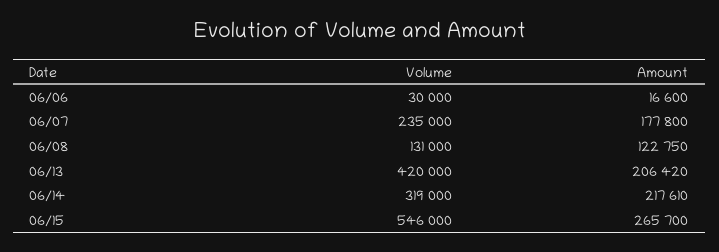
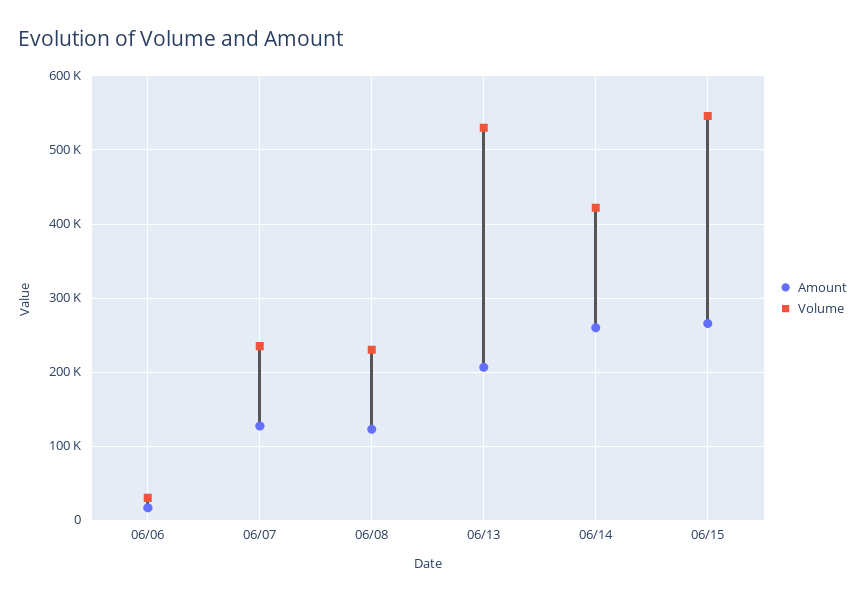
Amount, 06/07: 177800 -> 130000
Volume, 06/08: 131000 -> 230000
Volume, 06/13: 420000 -> 530000
Volume, 06/14: 319000 -> 420000
Amount, 06/14: 217610 -> 260000

